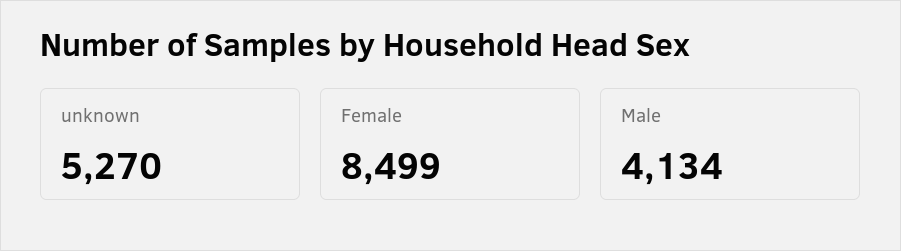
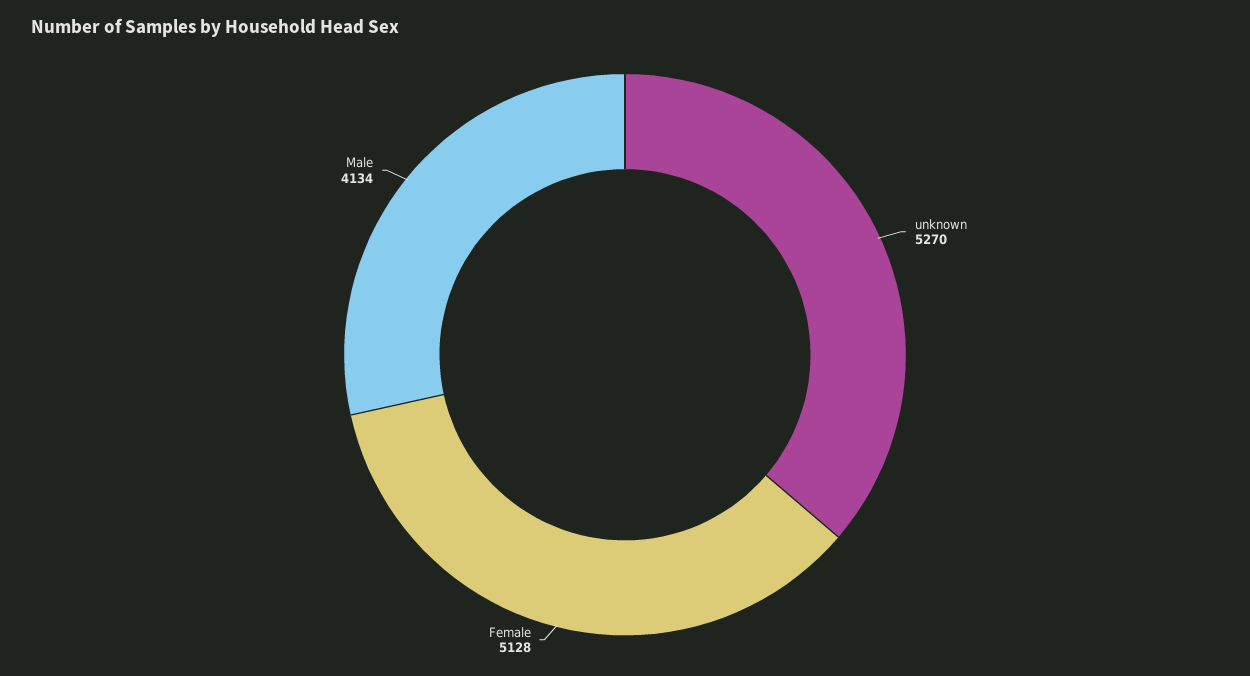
Female: 8499 -> 5128

